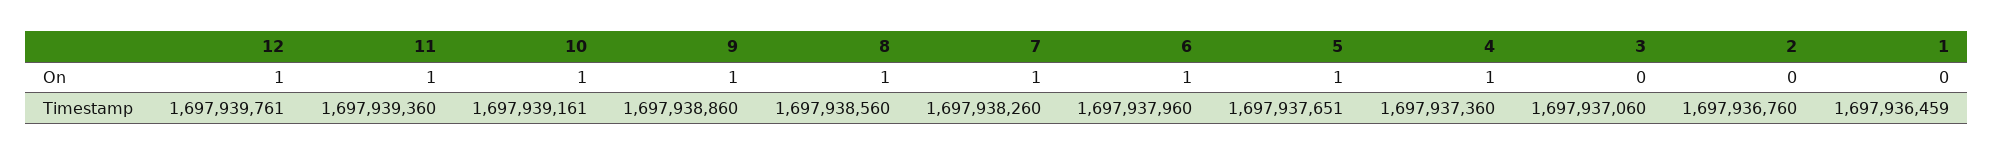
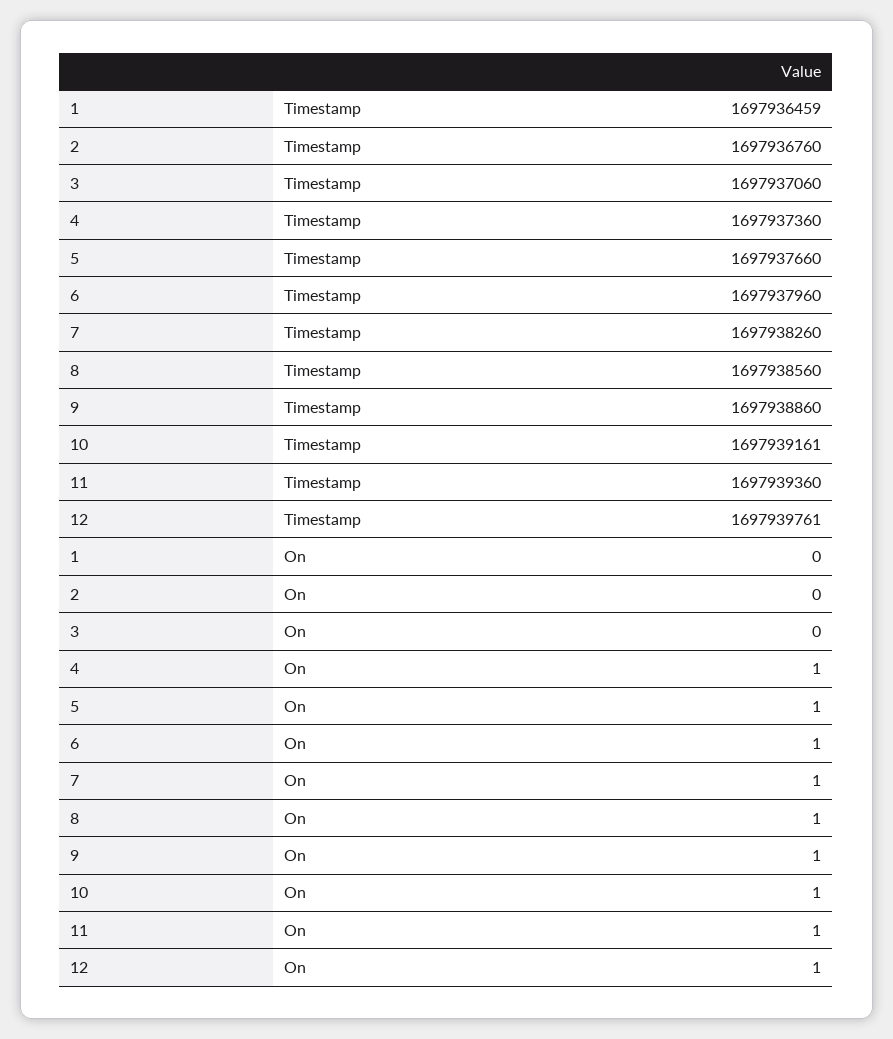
5, Timestamp: 1697937651 -> 1697937660

